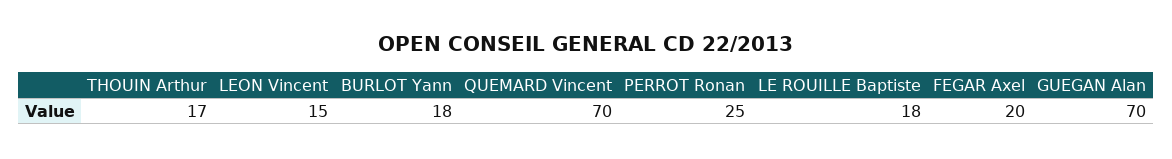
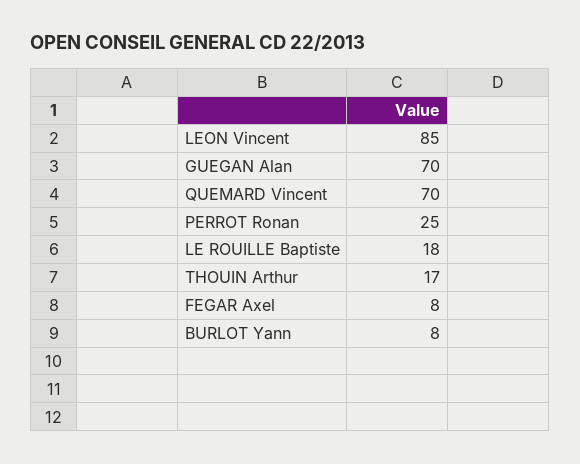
LEON Vincent: 15 -> 85
BURLOT Yann: 18 -> 8
FEGAR Axel: 20 -> 8

